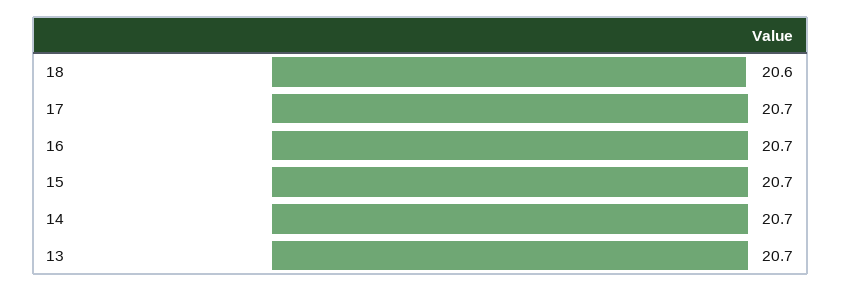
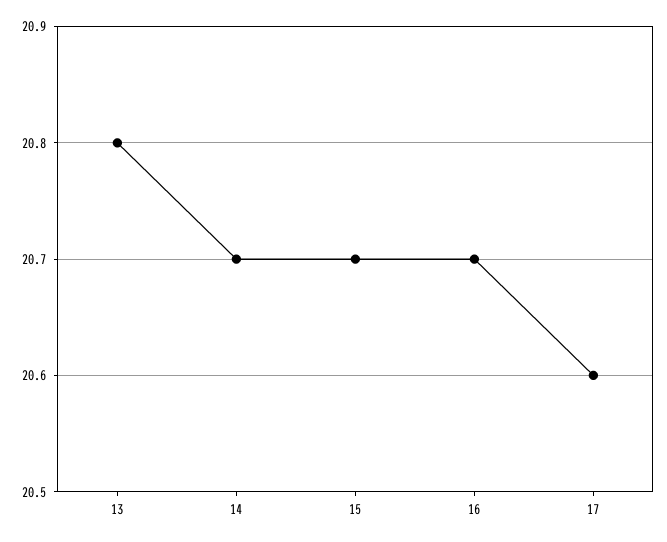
18: 20.6 -> none
17: 20.7 -> 20.6
13: 20.7 -> 20.8

